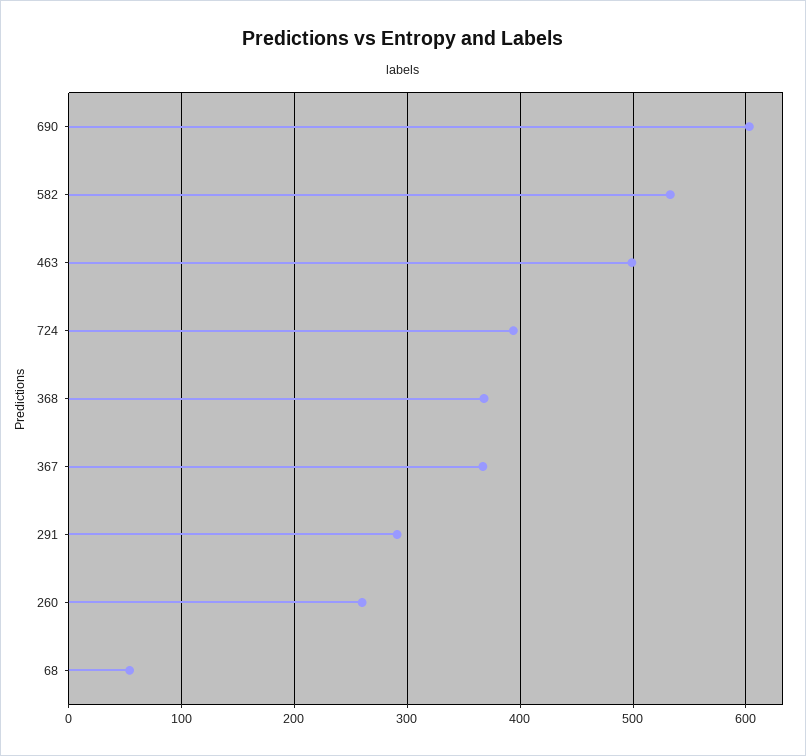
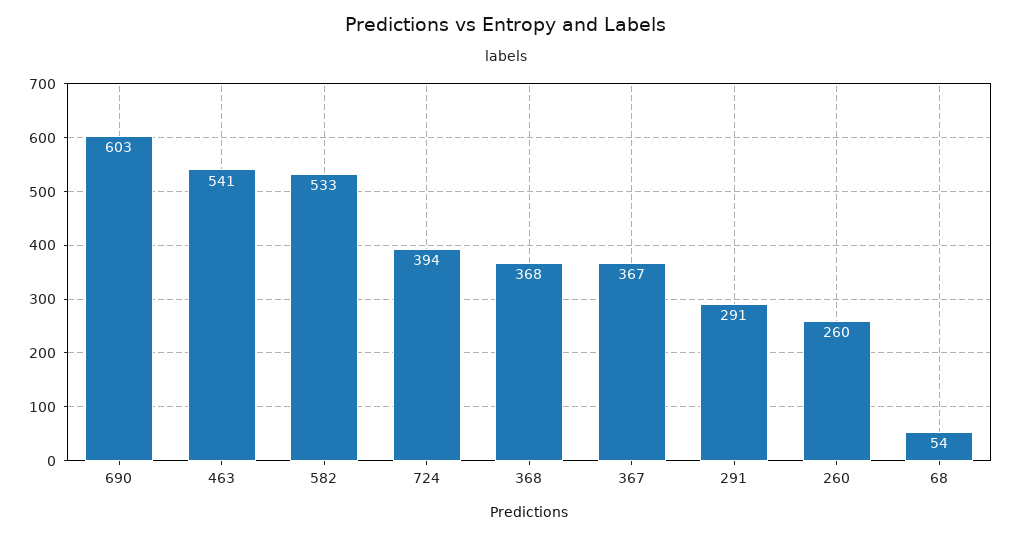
463: 500 -> 541

